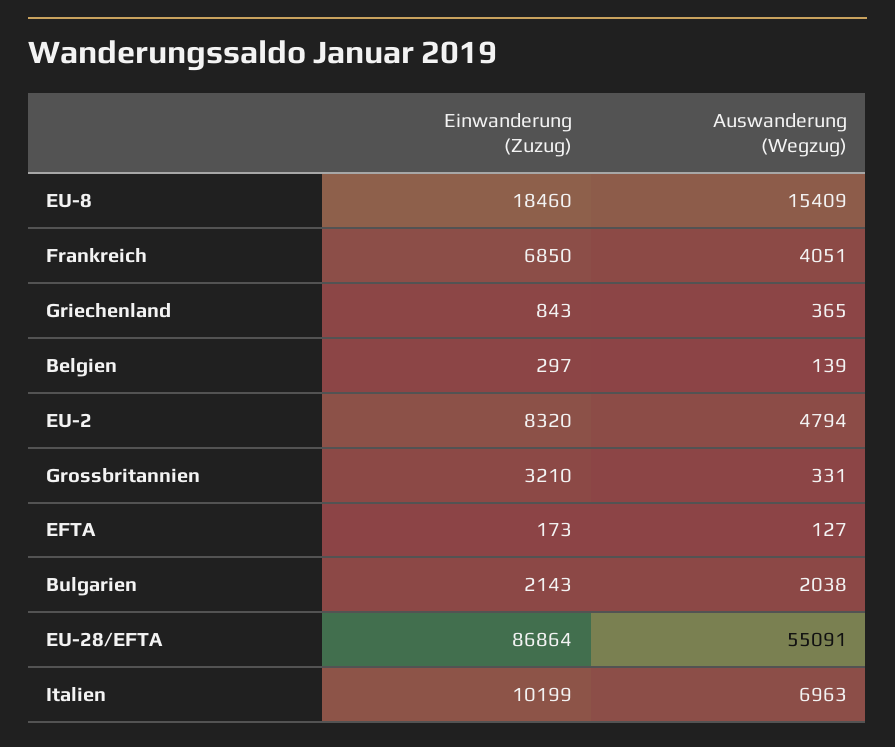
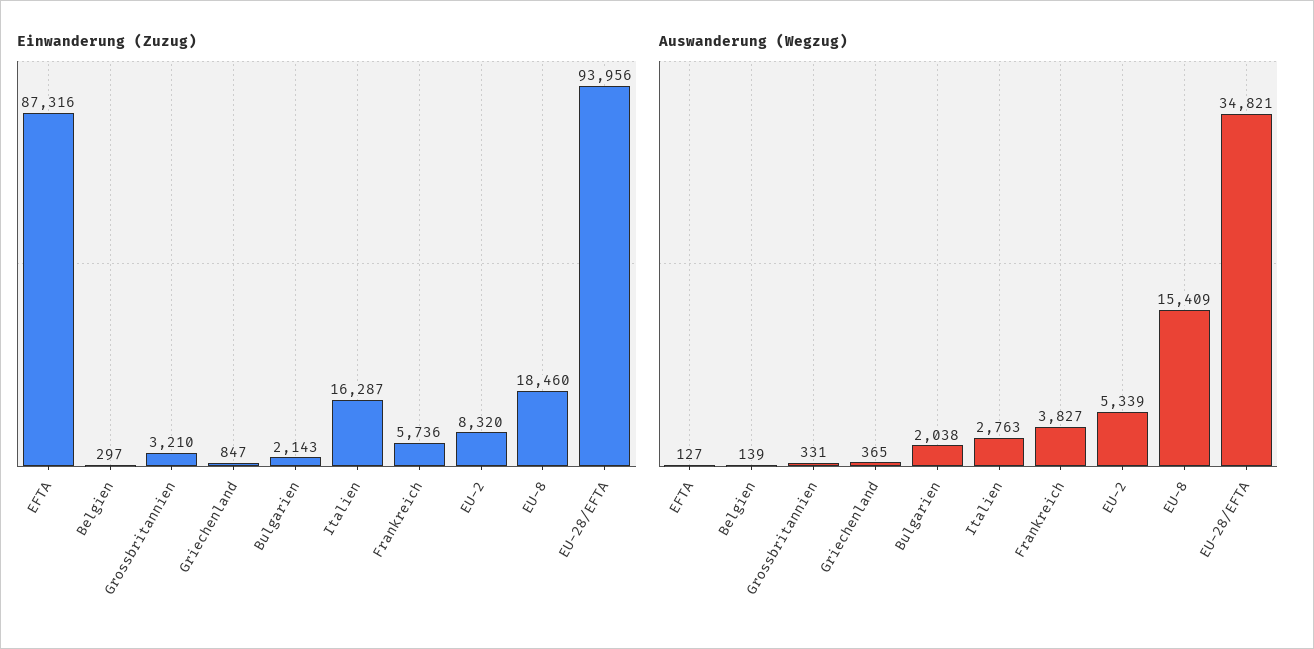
Einwanderung (Zuzug), Frankreich: 6850 -> 5736
Auswanderung (Wegzug), Frankreich: 4051 -> 3827
Einwanderung (Zuzug), Griechenland: 843 -> 847
Auswanderung (Wegzug), EU-2: 4794 -> 5339
Einwanderung (Zuzug), EFTA: 173 -> 87316
Einwanderung (Zuzug), EU-28/EFTA: 86864 -> 93956
Auswanderung (Wegzug), EU-28/EFTA: 55091 -> 34821
Einwanderung (Zuzug), Italien: 10199 -> 16287
Auswanderung (Wegzug), Italien: 6963 -> 2763

